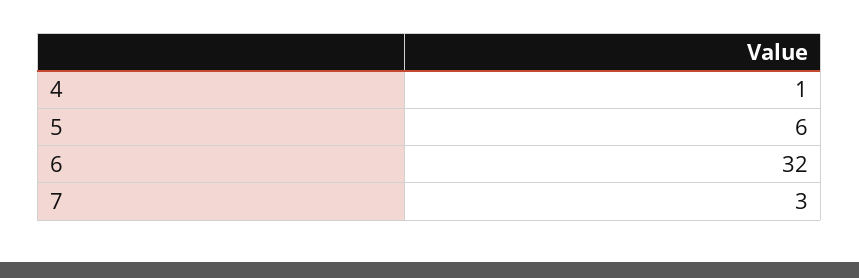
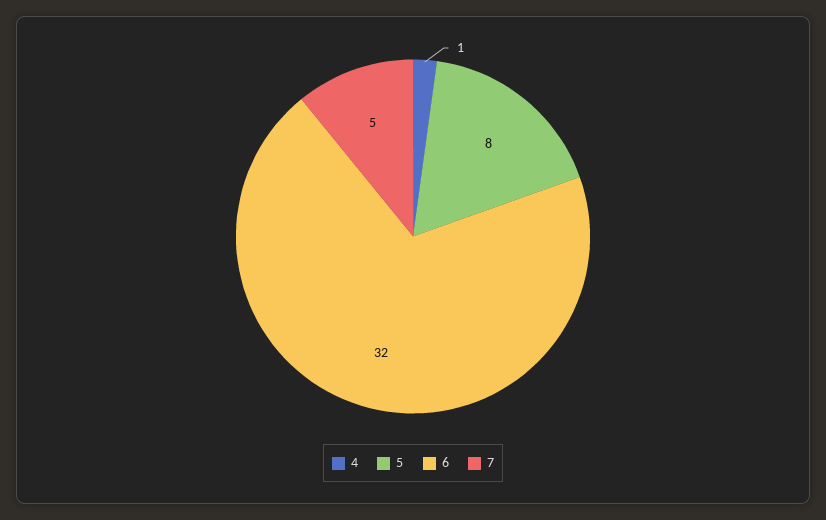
5: 6 -> 8
7: 3 -> 5

